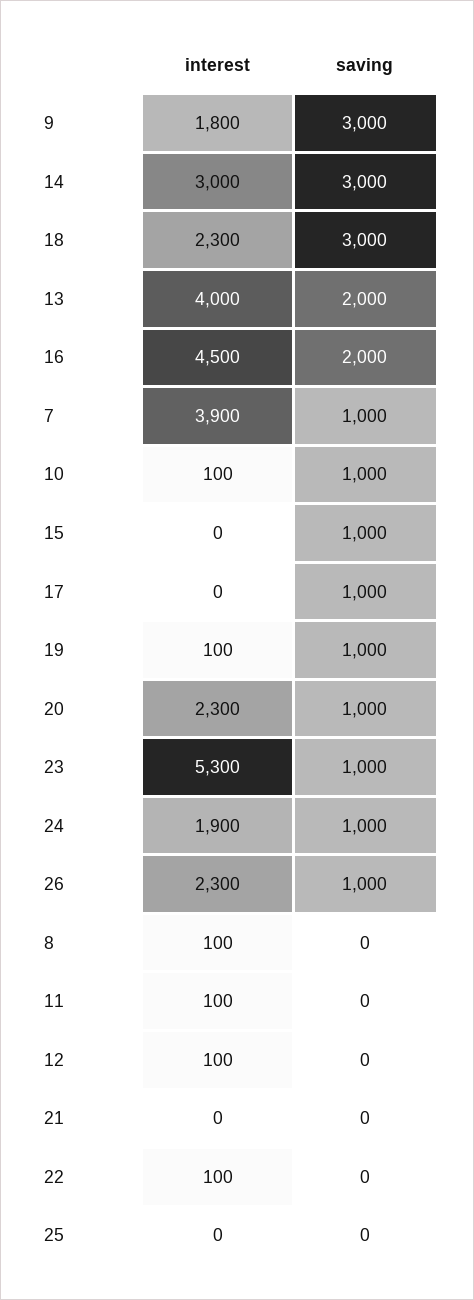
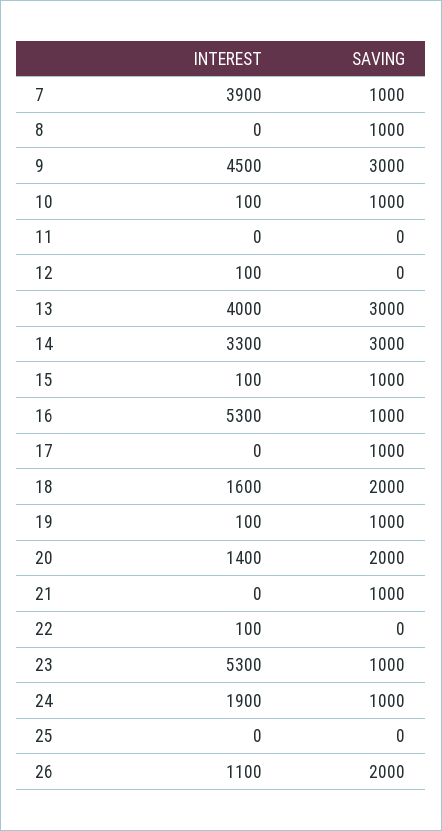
interest, 9: 1800 -> 4500
interest, 14: 3000 -> 3300
interest, 18: 2300 -> 1600
saving, 18: 3000 -> 2000
saving, 13: 2000 -> 3000
interest, 16: 4500 -> 5300
saving, 16: 2000 -> 1000
interest, 15: 0 -> 100
interest, 20: 2300 -> 1400
saving, 20: 1000 -> 2000
interest, 26: 2300 -> 1100
saving, 26: 1000 -> 2000
interest, 8: 100 -> 0
saving, 8: 0 -> 1000
interest, 11: 100 -> 0
saving, 21: 0 -> 1000

